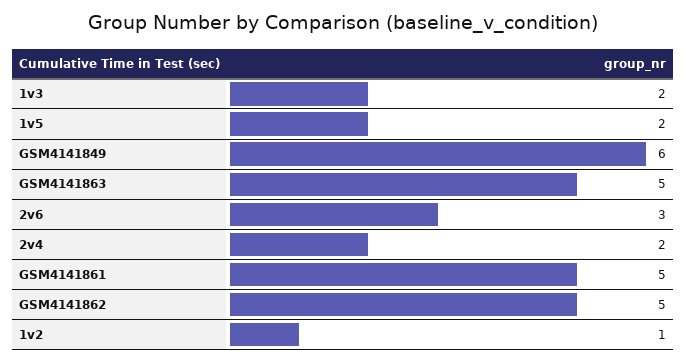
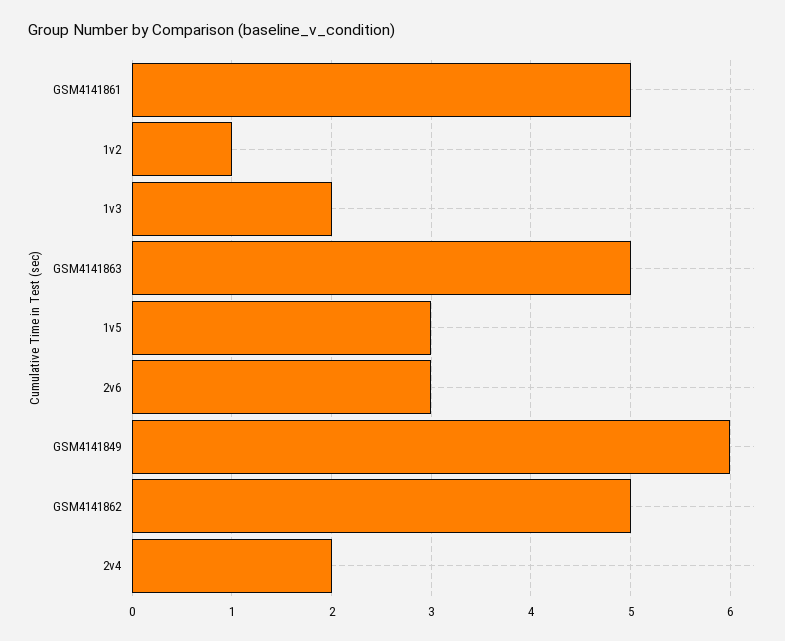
1v5: 2 -> 3

